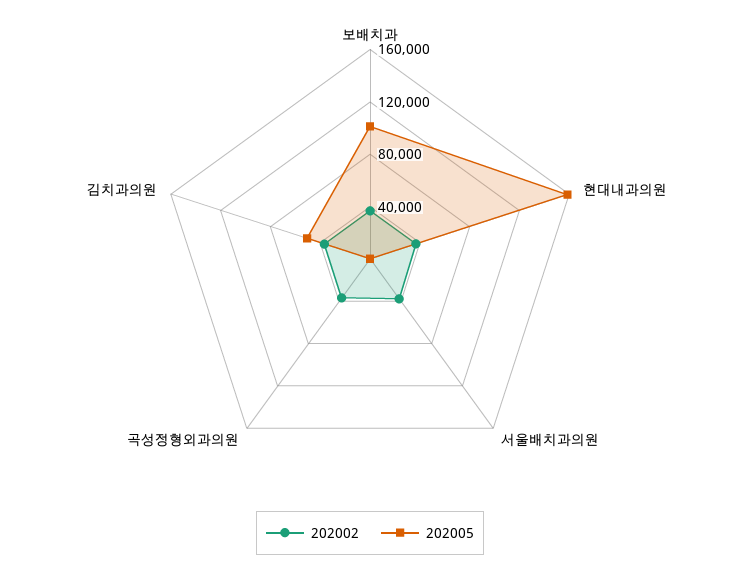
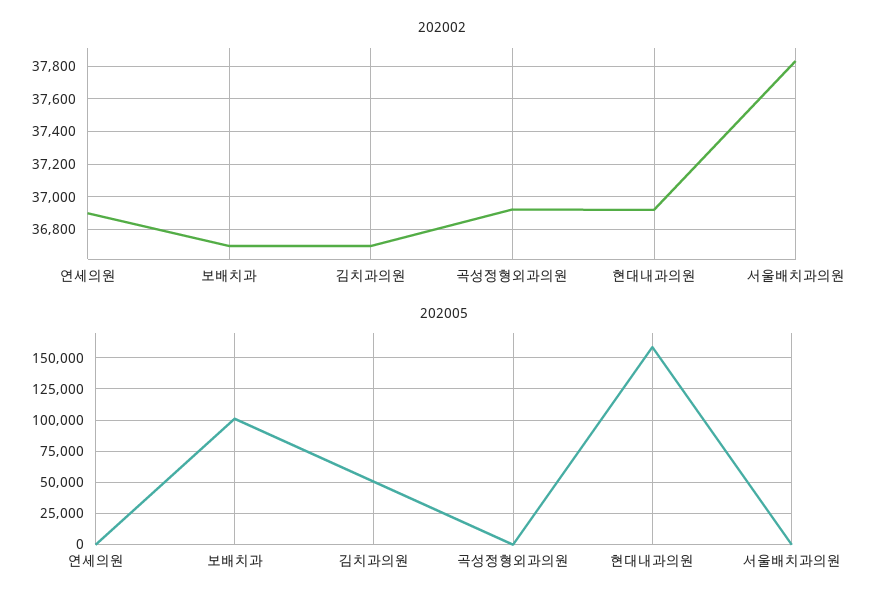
202002, 연세의원: none -> 36900
202005, 연세의원: none -> 0

